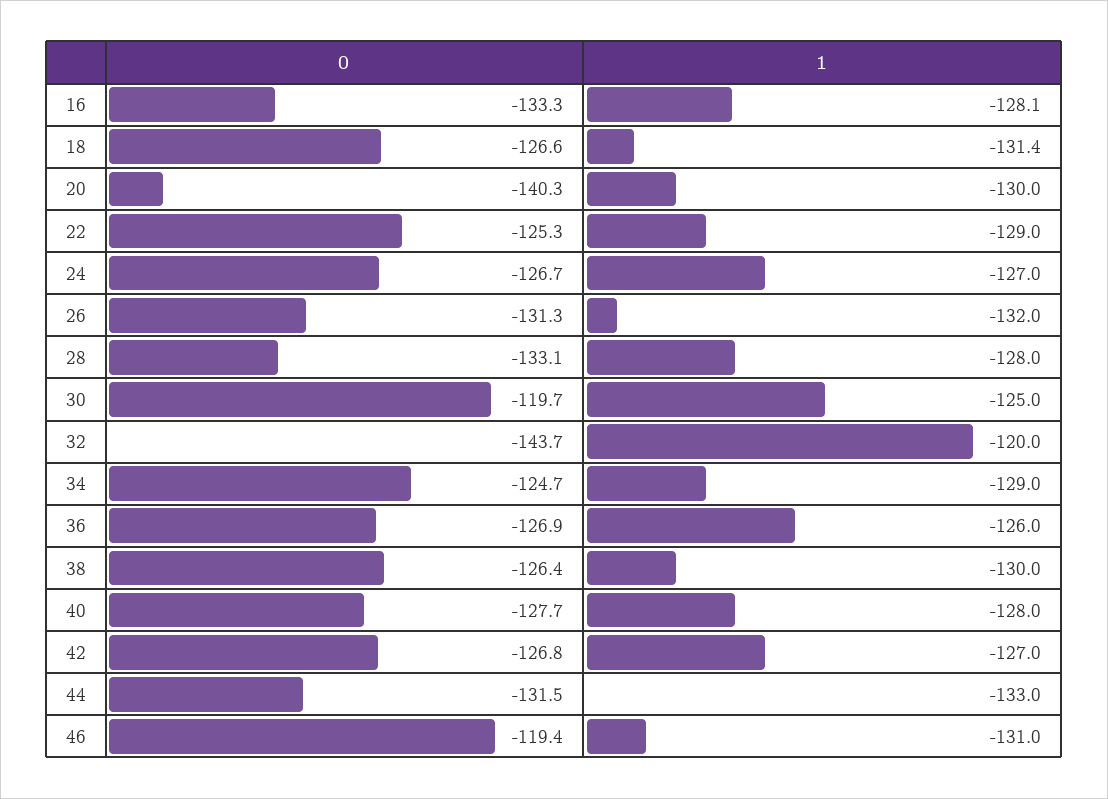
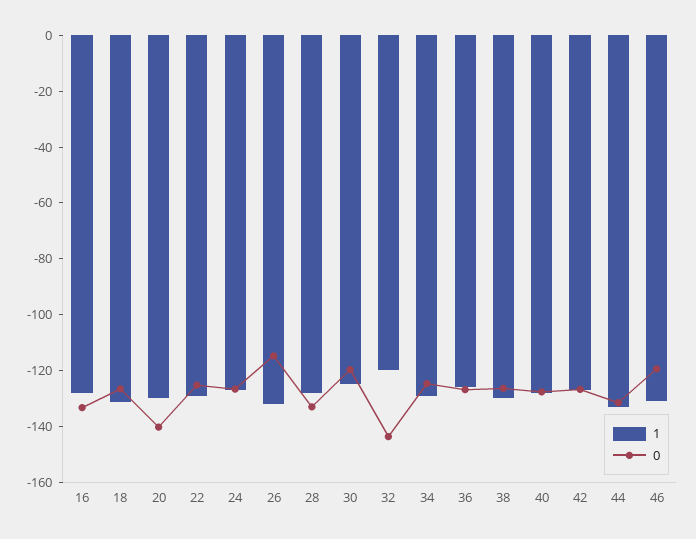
0, 26: -131.3 -> -115

